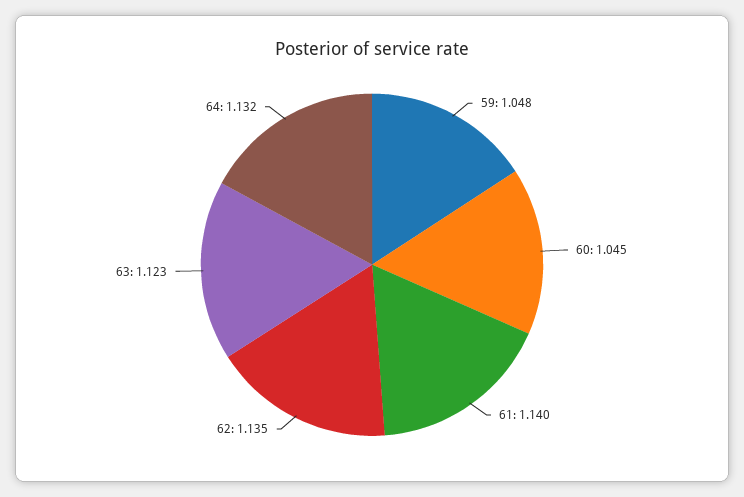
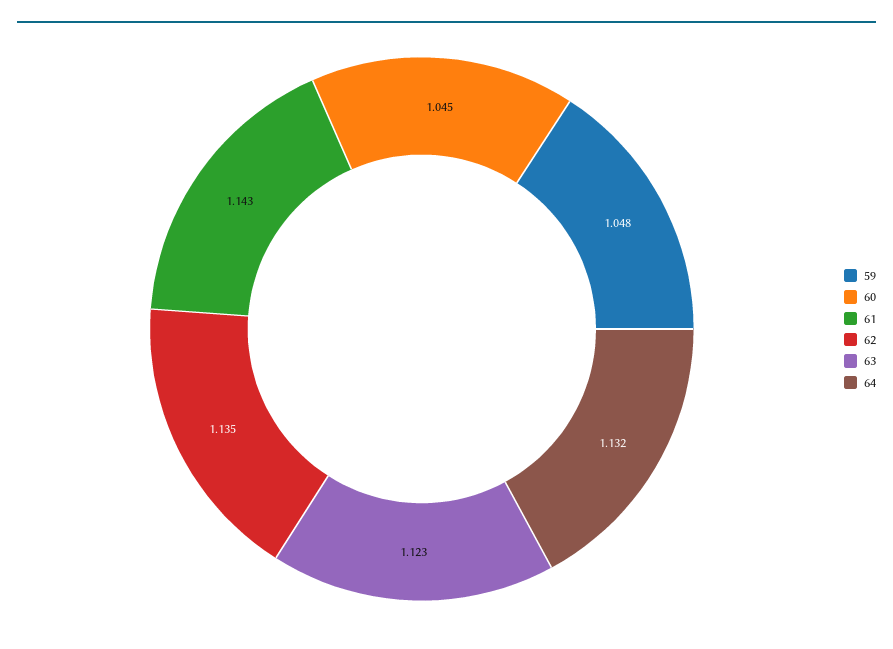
61: 1.14 -> 1.143

